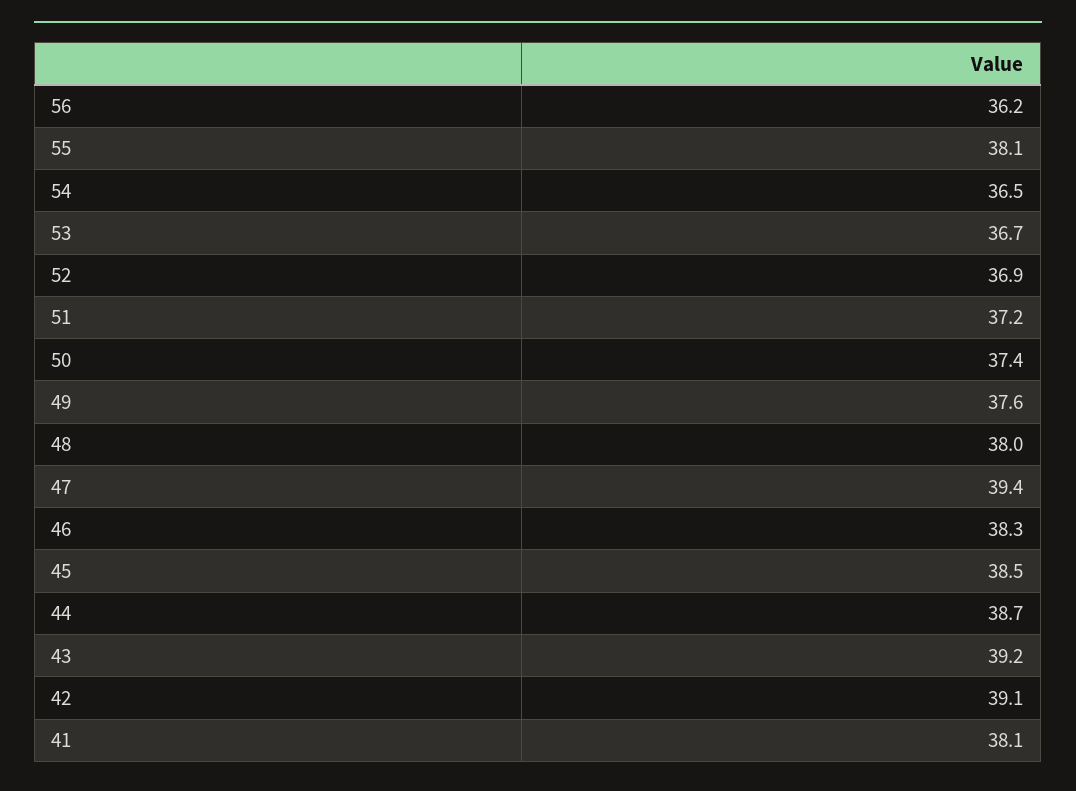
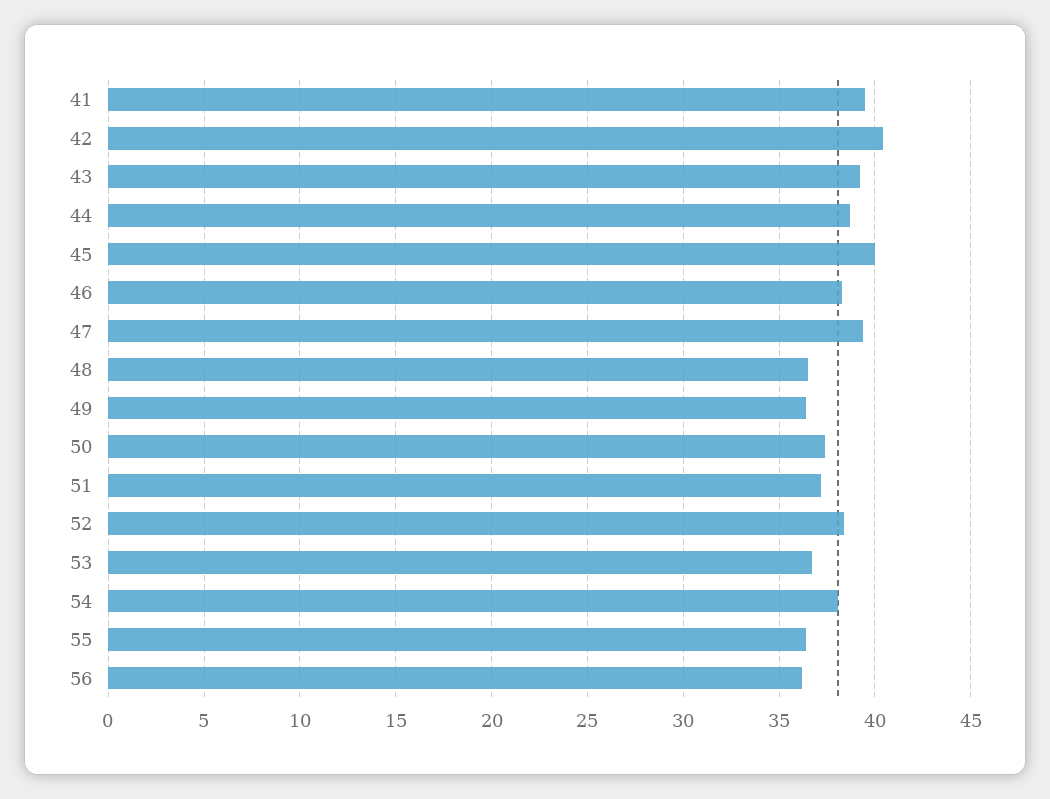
55: 38.1 -> 36.5
54: 36.5 -> 38
52: 36.9 -> 38.5
49: 37.6 -> 36.5
48: 38 -> 36.5
45: 38.5 -> 40
42: 39.1 -> 40.5
41: 38.1 -> 39.5

